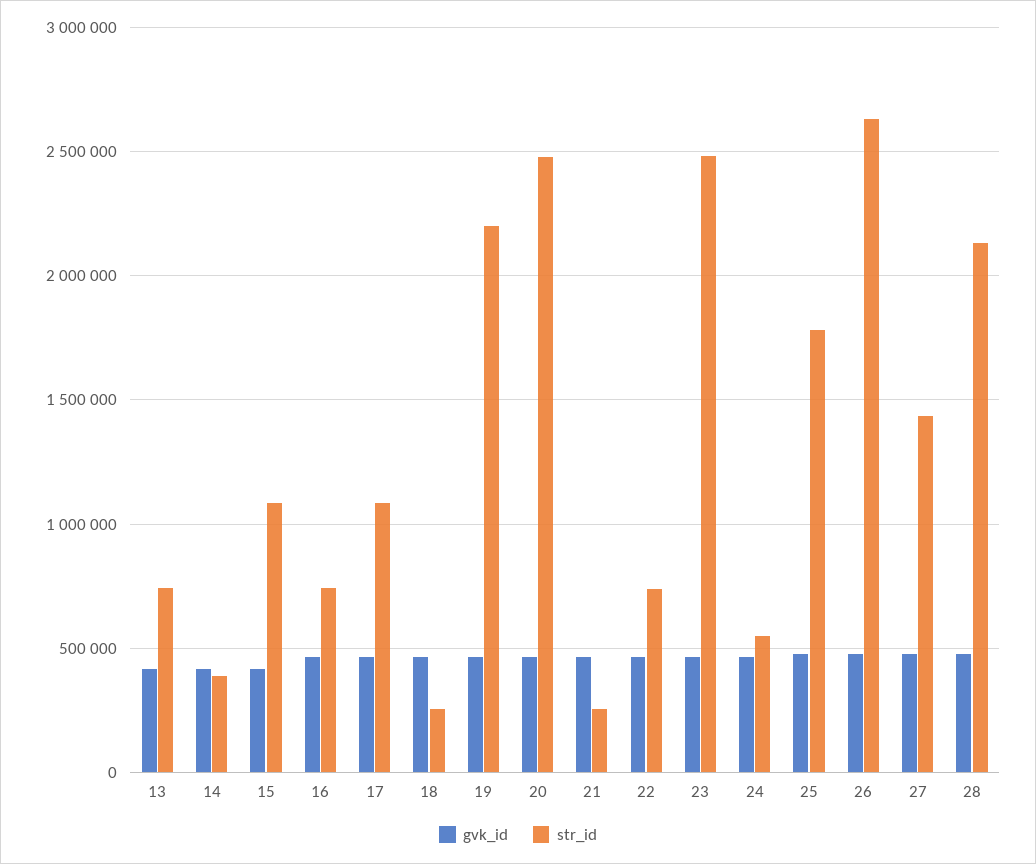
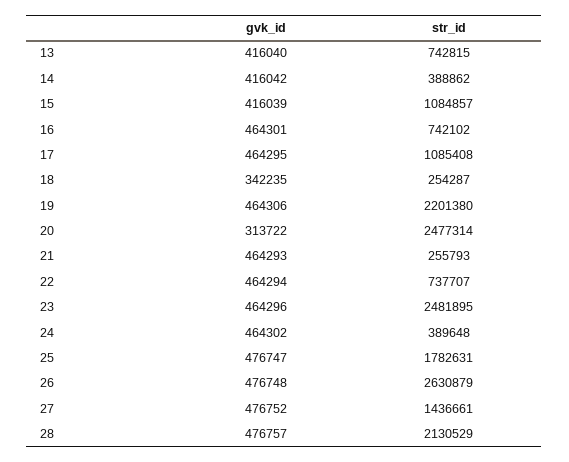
gvk_id, 18: 450000 -> 342235
gvk_id, 20: 450000 -> 313722
str_id, 24: 550000 -> 389648

